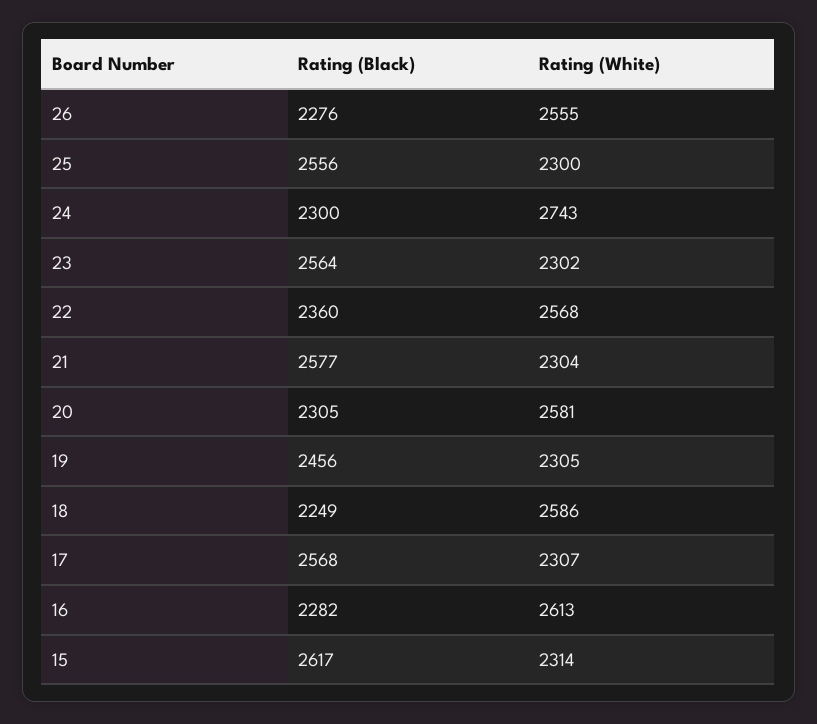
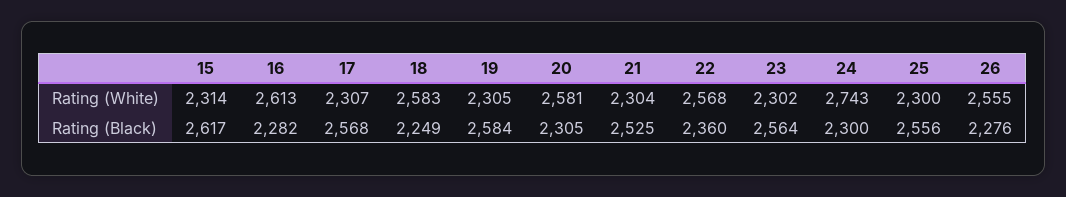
Rating (Black), 21: 2577 -> 2525
Rating (Black), 19: 2456 -> 2584
Rating (White), 18: 2586 -> 2583

